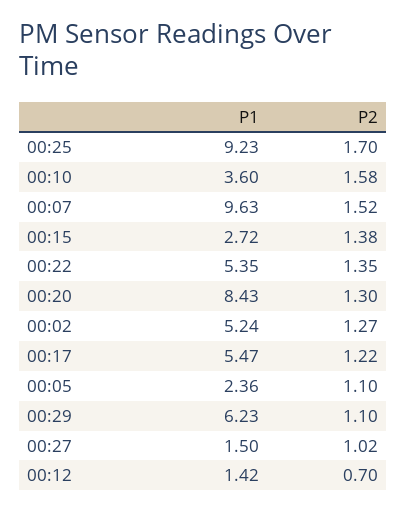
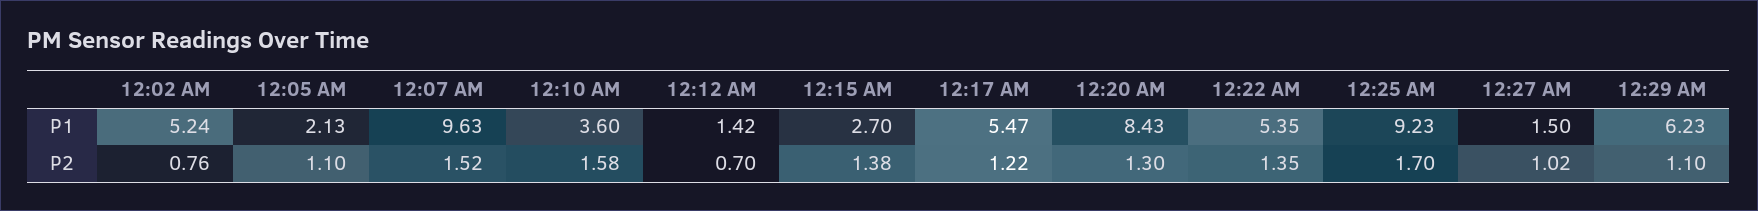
P1, 00:15: 2.72 -> 2.7
P2, 00:02: 1.27 -> 0.76
P1, 00:05: 2.36 -> 2.13

